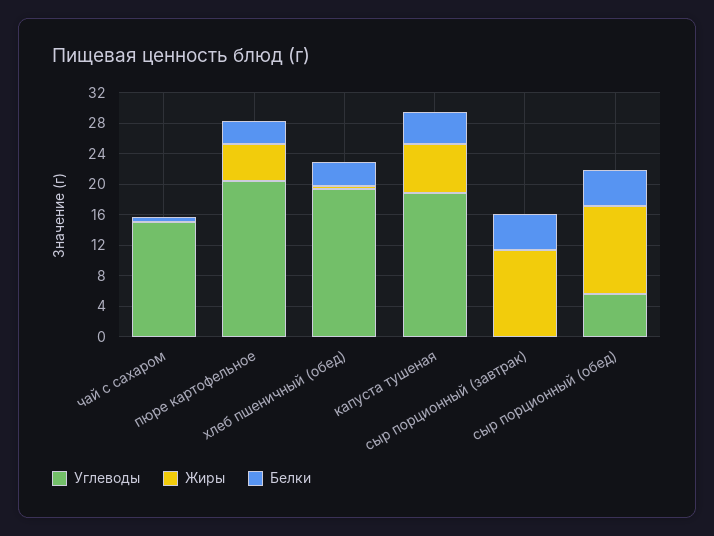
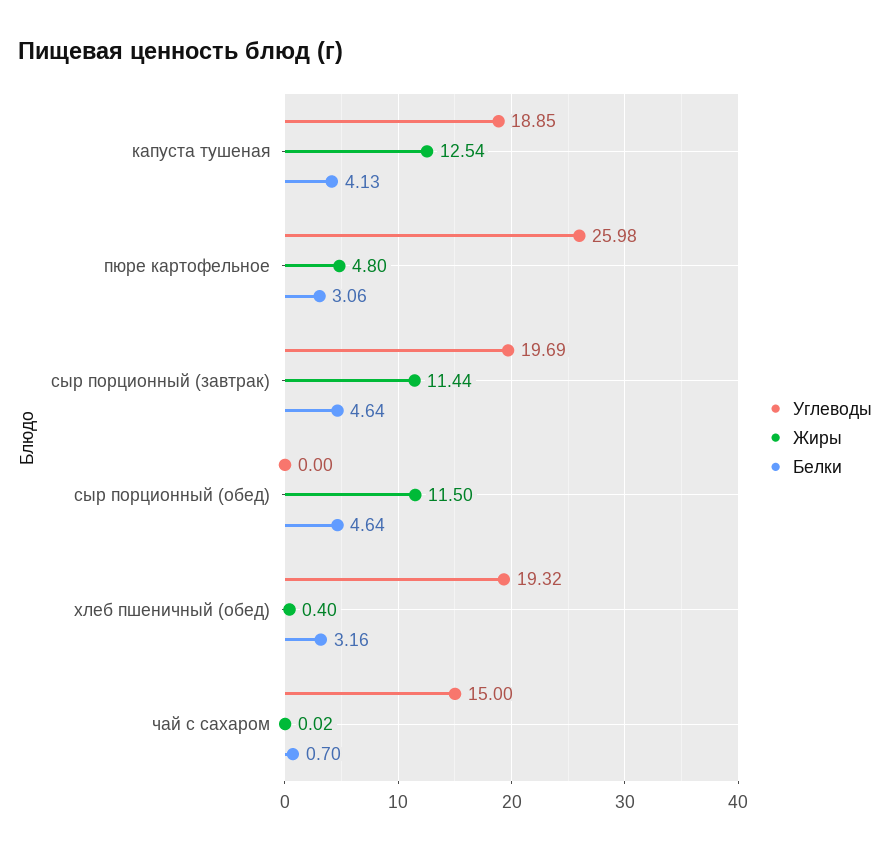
Углеводы, пюре картофельное: 20 -> 25.98
Жиры, капуста тушеная: 6 -> 12.54
Углеводы, сыр порционный (завтрак): 0 -> 19.69
Углеводы, сыр порционный (обед): 6 -> 0

